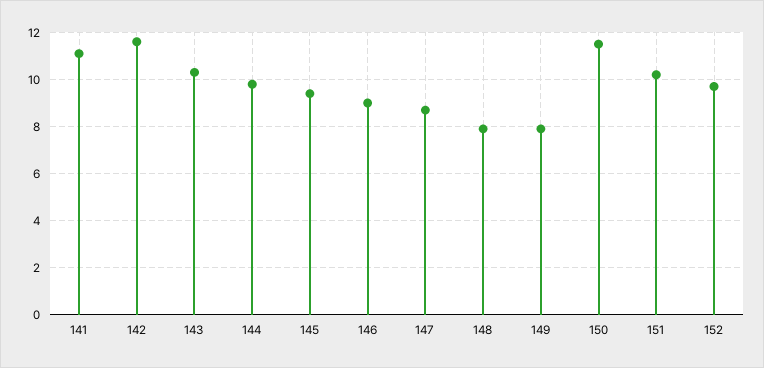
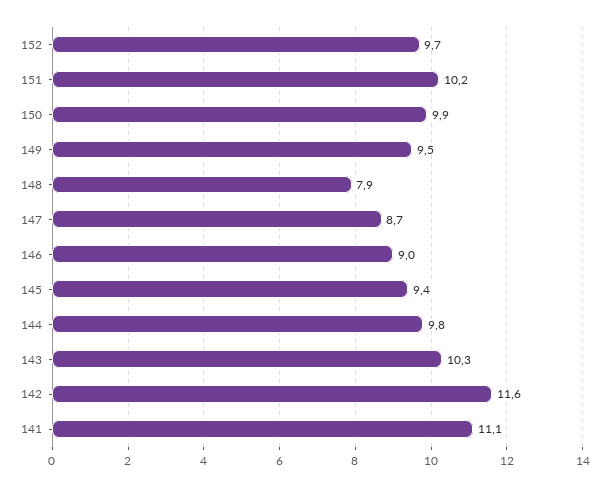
149: 8 -> 9.5
150: 11.5 -> 9.9

